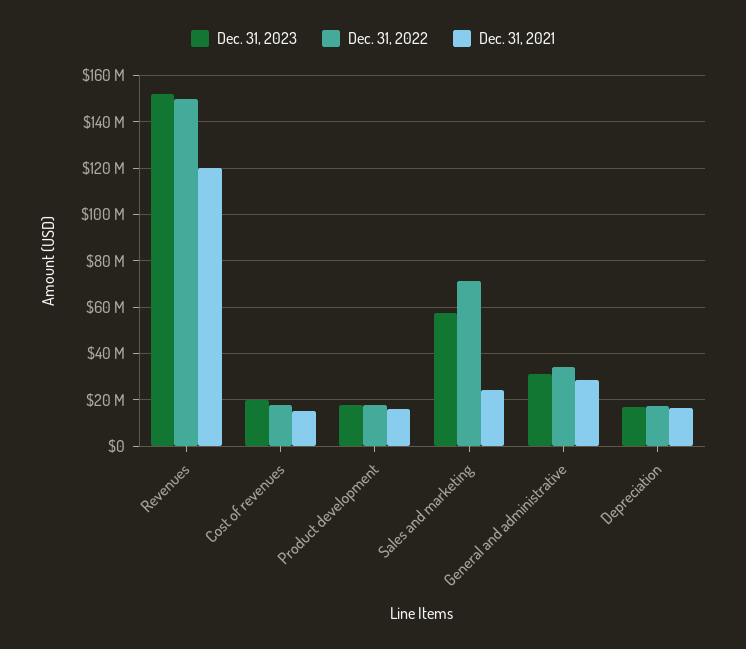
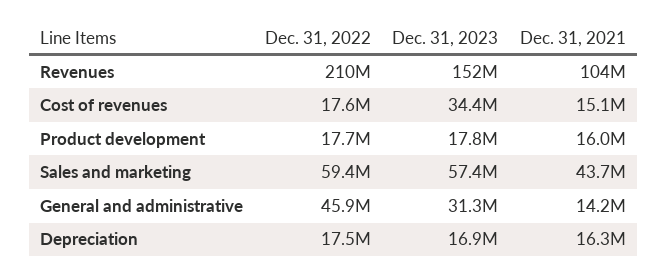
Dec. 31, 2022, Revenues: 150000000 -> 210000000
Dec. 31, 2021, Revenues: 120000000 -> 104000000
Dec. 31, 2023, Cost of revenues: 20000000 -> 34400000
Dec. 31, 2022, Sales and marketing: 70000000 -> 59400000
Dec. 31, 2021, Sales and marketing: 25000000 -> 43700000
Dec. 31, 2022, General and administrative: 35000000 -> 45900000
Dec. 31, 2021, General and administrative: 30000000 -> 14200000

